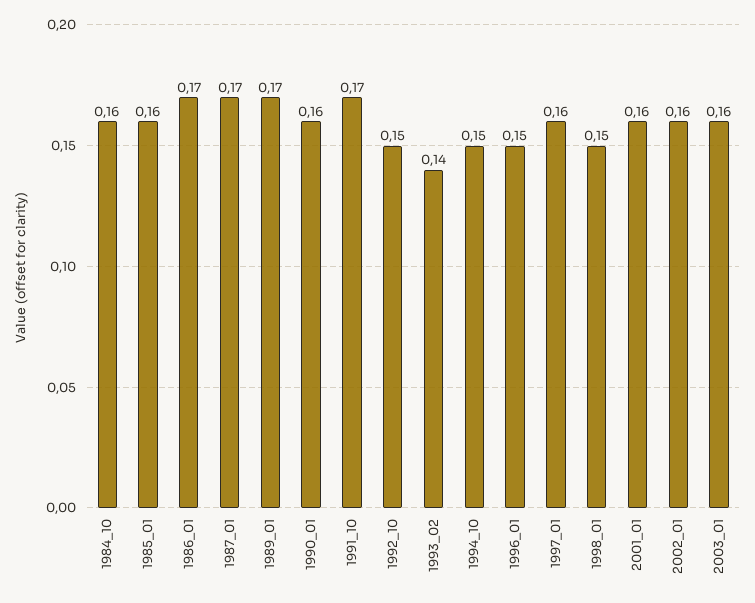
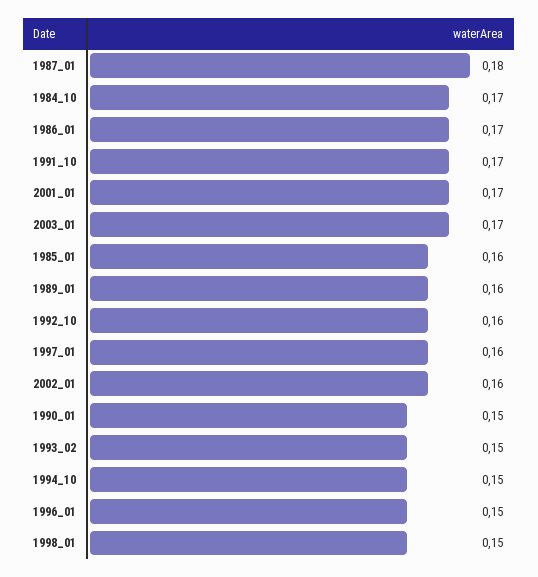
1984_10: 0.16 -> 0.17
1987_01: 0.17 -> 0.18
1989_01: 0.17 -> 0.16
1990_01: 0.16 -> 0.15
1992_10: 0.15 -> 0.16
1993_02: 0.14 -> 0.15
2001_01: 0.16 -> 0.17
2003_01: 0.16 -> 0.17

